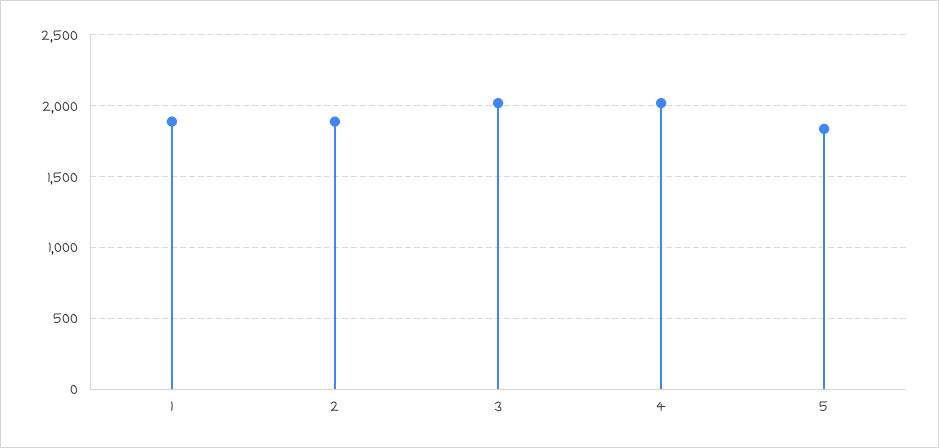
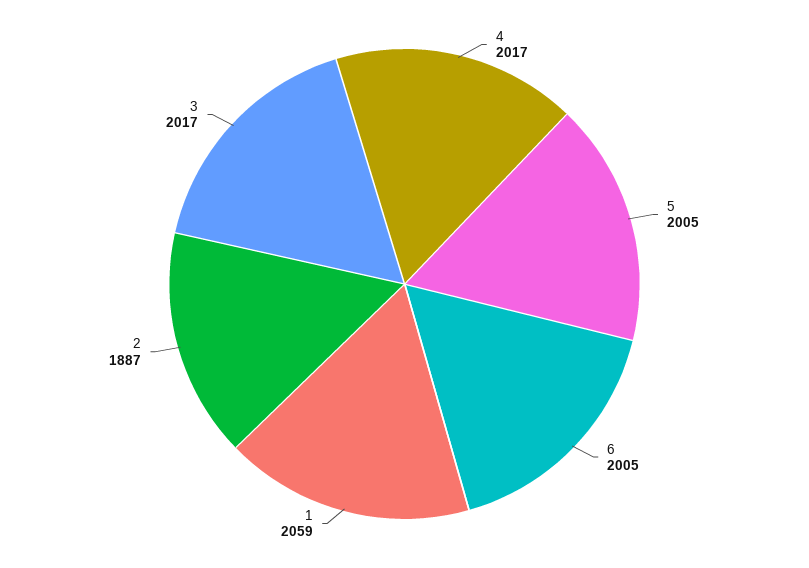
1: 1900 -> 2059
5: 1850 -> 2005
6: none -> 2005

